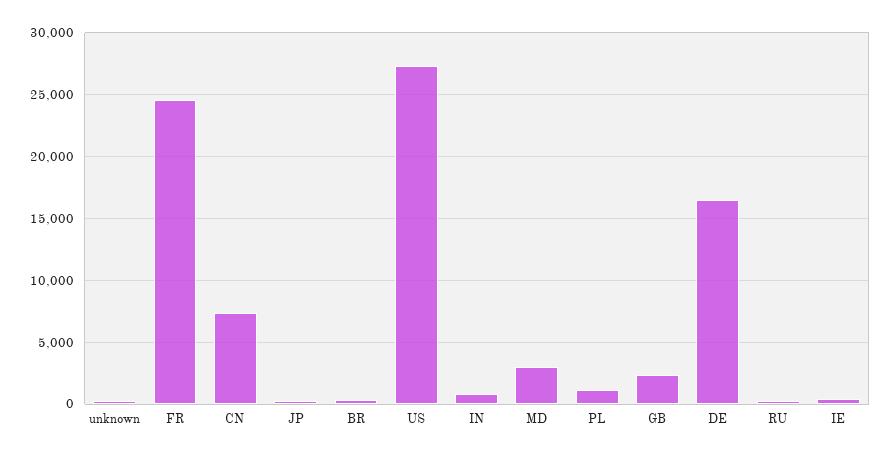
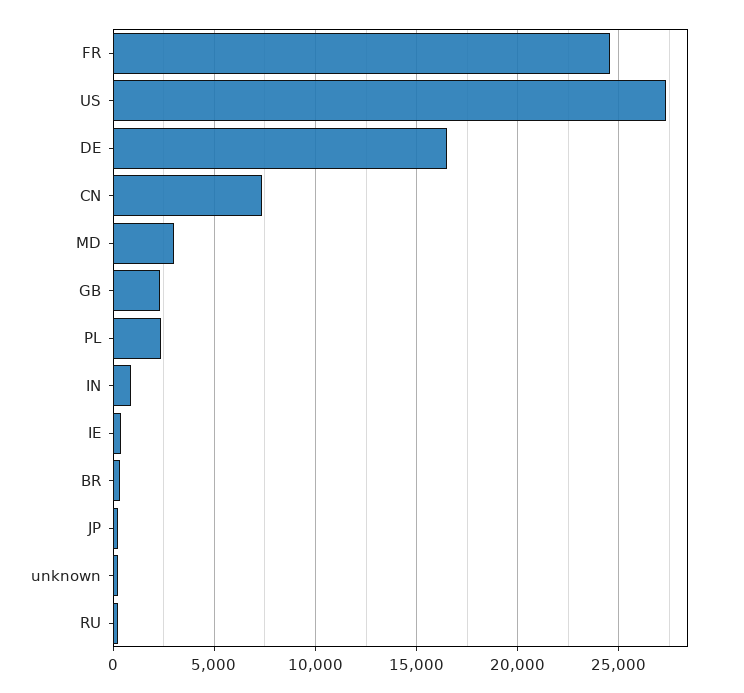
PL: 1000 -> 2500

